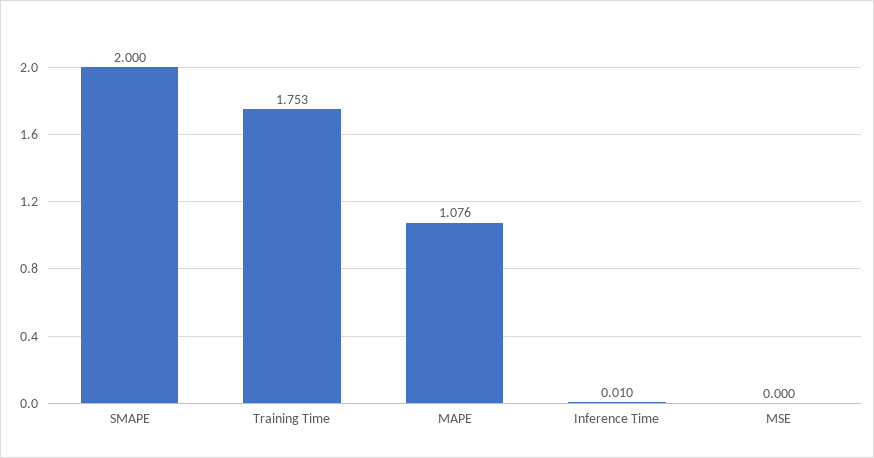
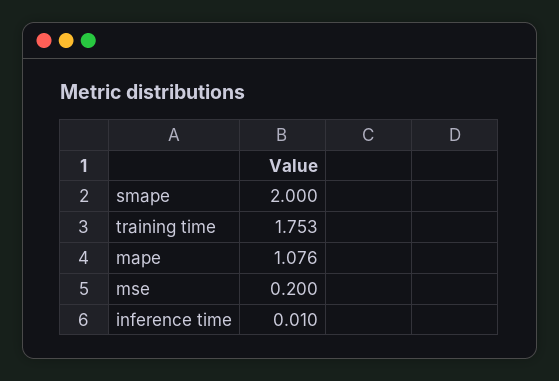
MSE: 0 -> 0.2

